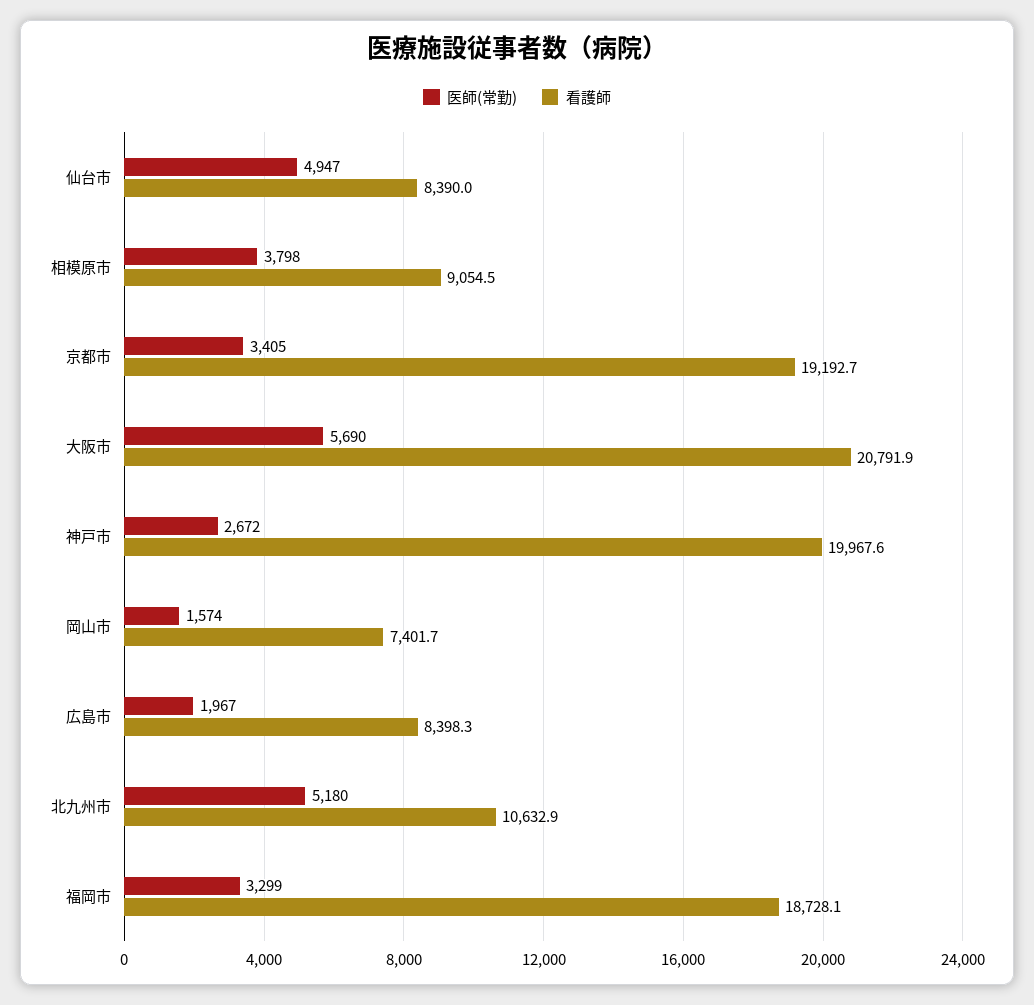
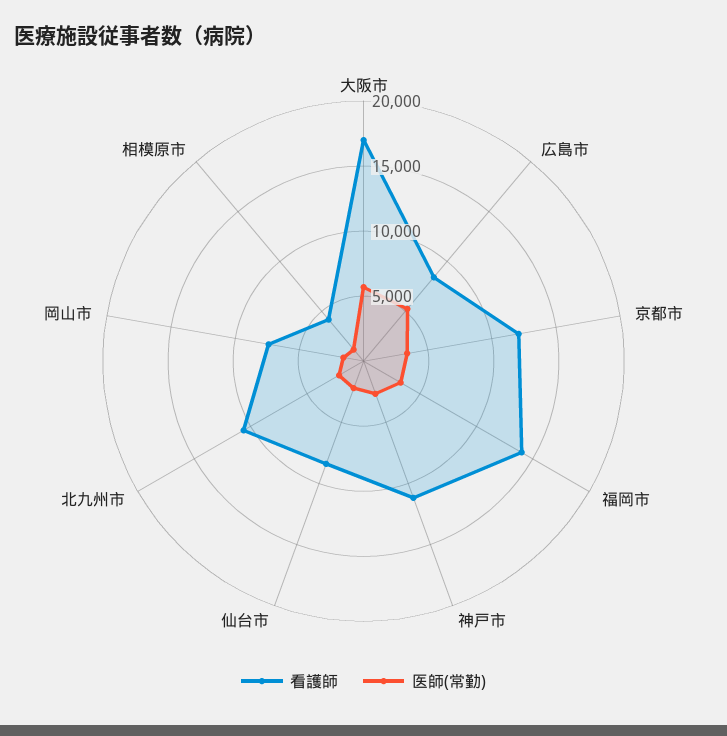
医師(常勤), 仙台市: 4947 -> 2000
医師(常勤), 相模原市: 3798 -> 1000
看護師, 相模原市: 9054.5 -> 4000
看護師, 京都市: 19192.7 -> 12000
看護師, 大阪市: 20791.9 -> 17000
看護師, 神戸市: 19967.6 -> 11000
医師(常勤), 広島市: 1967 -> 5000
医師(常勤), 北九州市: 5180 -> 2000
看護師, 福岡市: 18728.1 -> 14000

